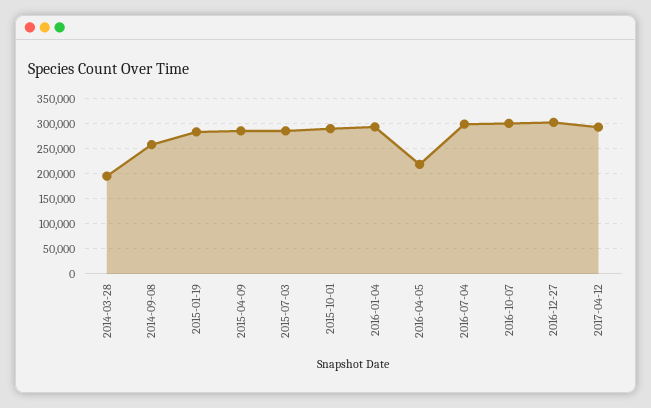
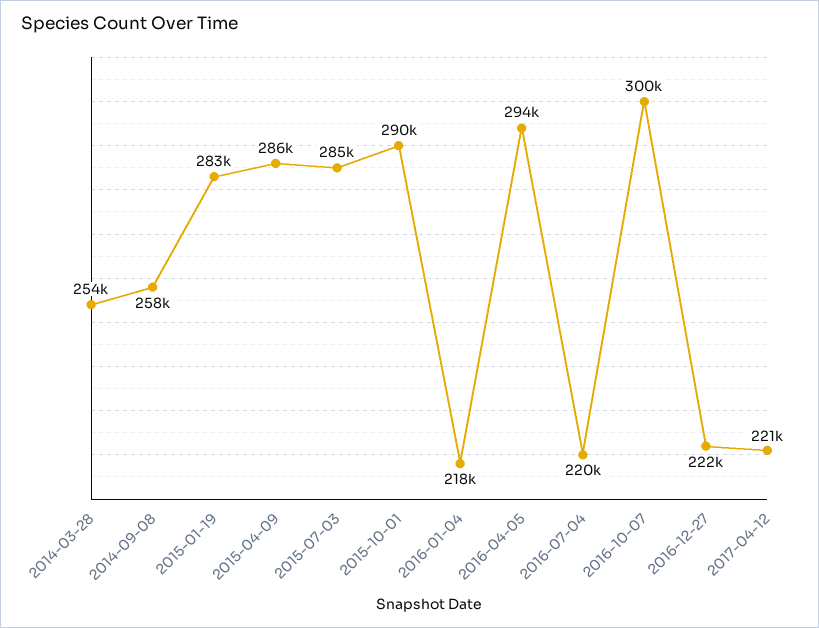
2014-03-28: 200000 -> 254000
2016-01-04: 300000 -> 218000
2016-04-05: 225000 -> 294000
2016-07-04: 300000 -> 220000
2016-12-27: 300000 -> 222000
2017-04-12: 300000 -> 221000

